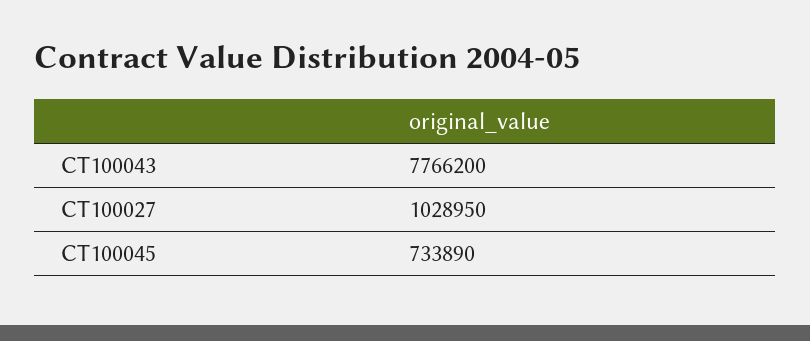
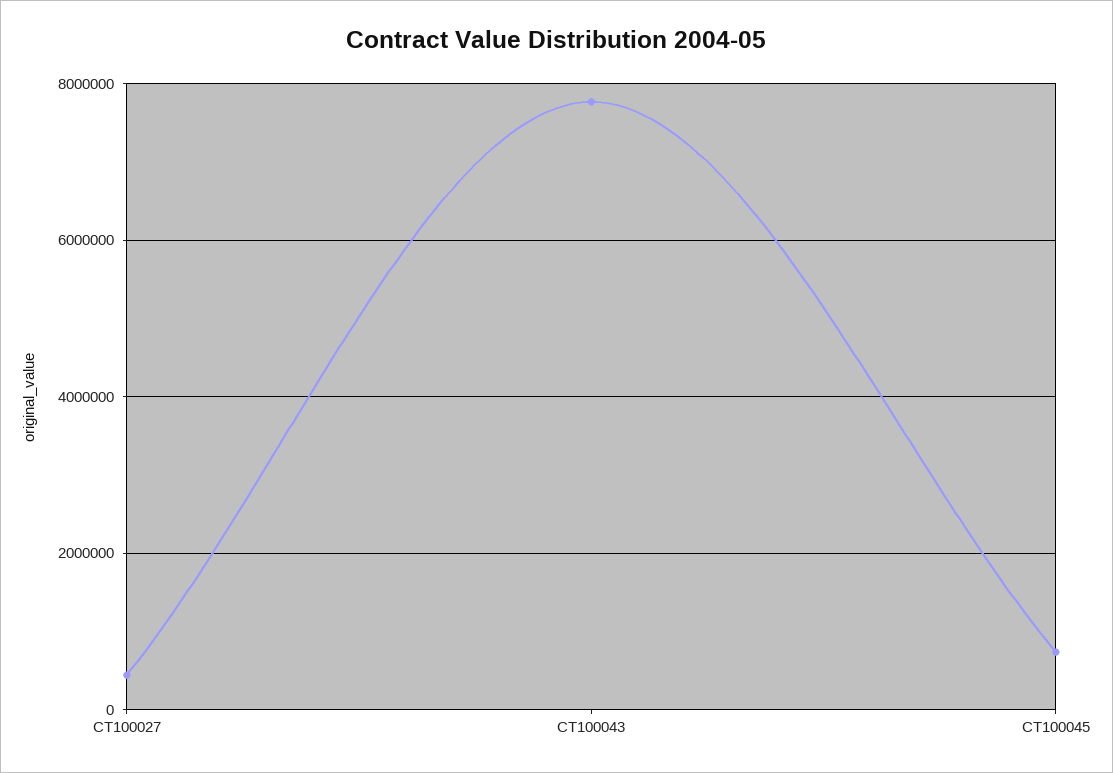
CT100027: 1028950 -> 400000

